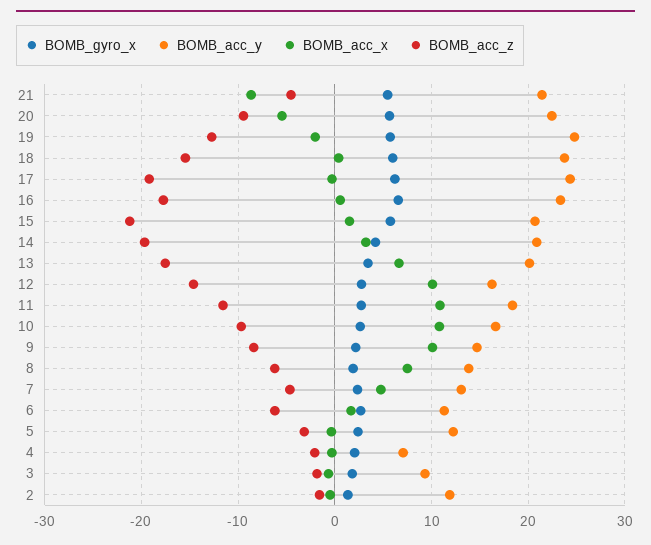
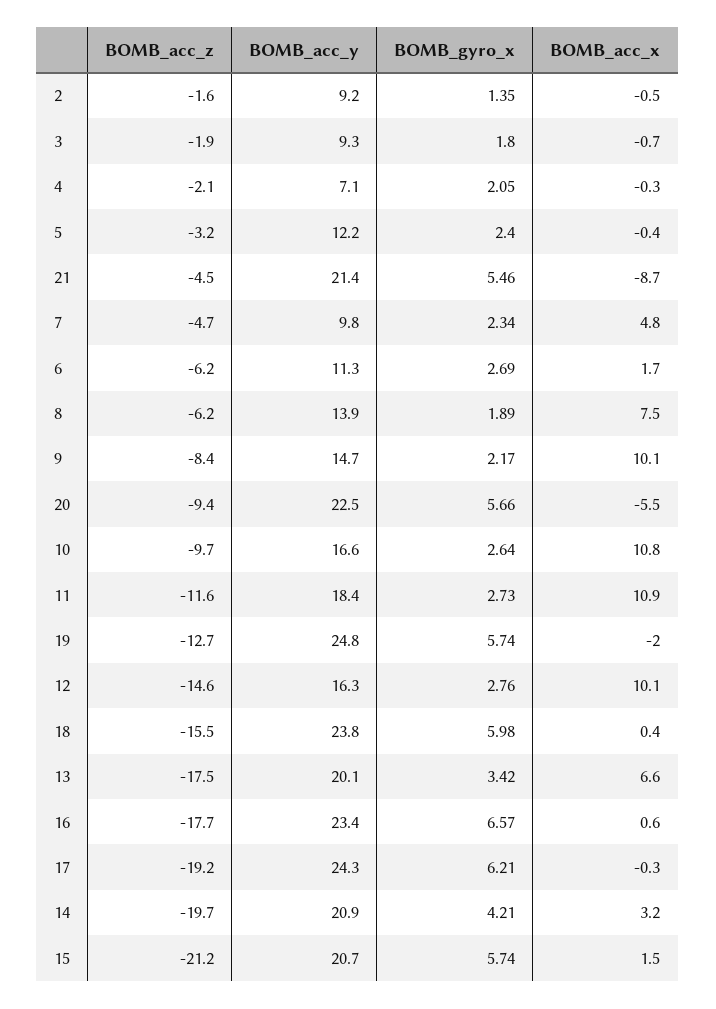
BOMB_acc_y, 7: 13 -> 9.8
BOMB_acc_y, 2: 12 -> 9.2

